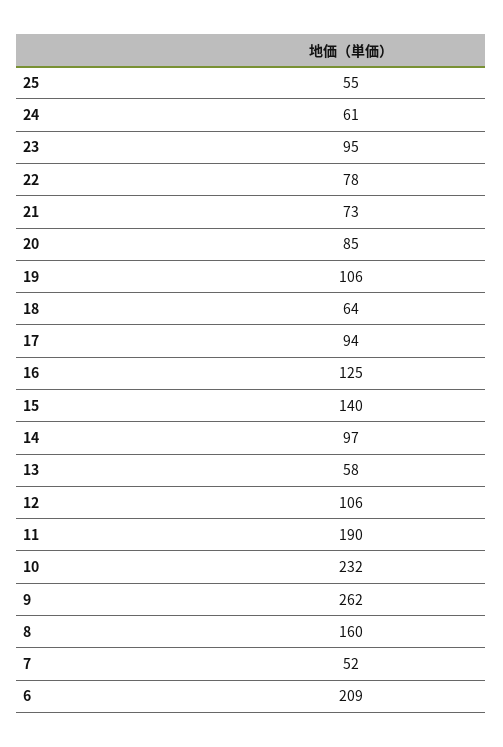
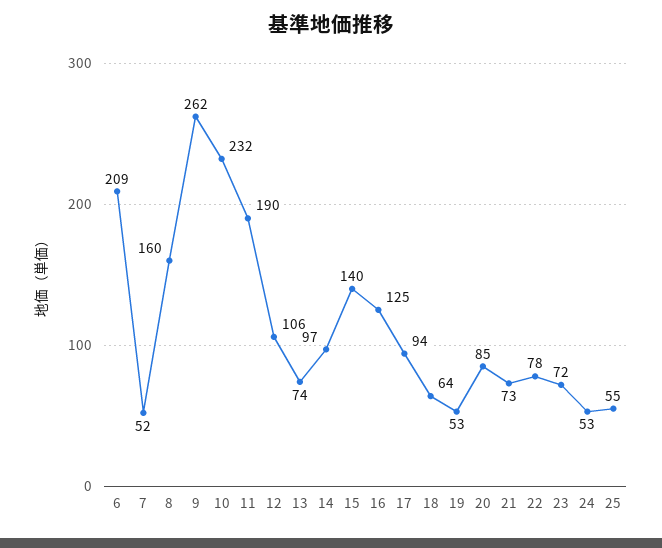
24: 61 -> 53
23: 95 -> 72
19: 106 -> 53
13: 58 -> 74

